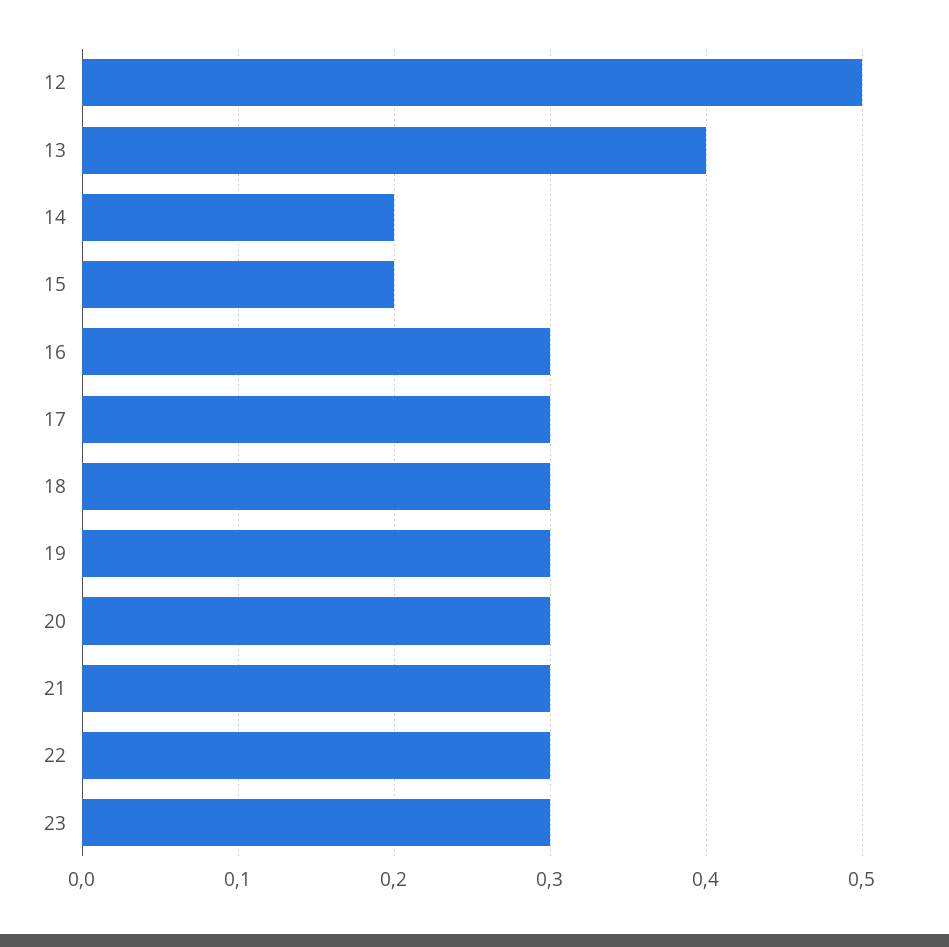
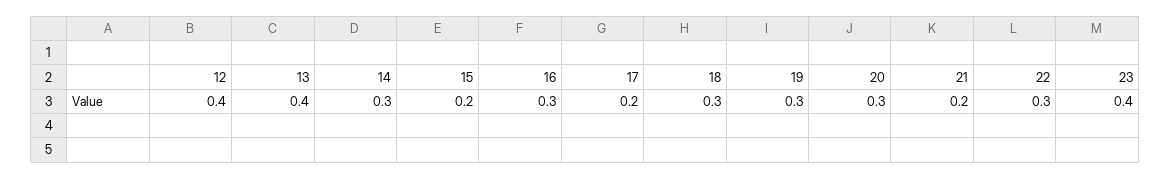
12: 0.5 -> 0.4
14: 0.2 -> 0.3
17: 0.3 -> 0.2
21: 0.3 -> 0.2
23: 0.3 -> 0.4

